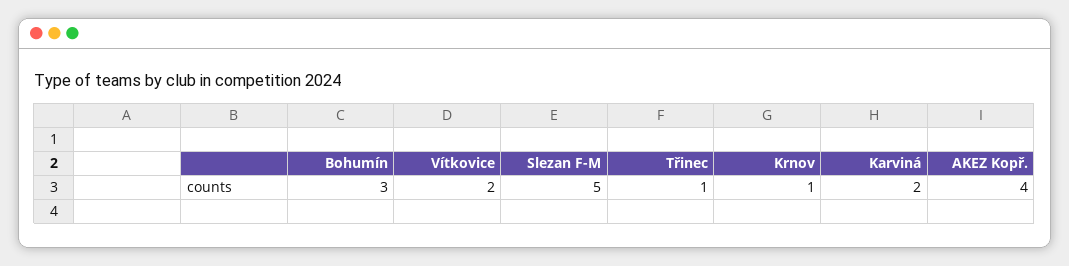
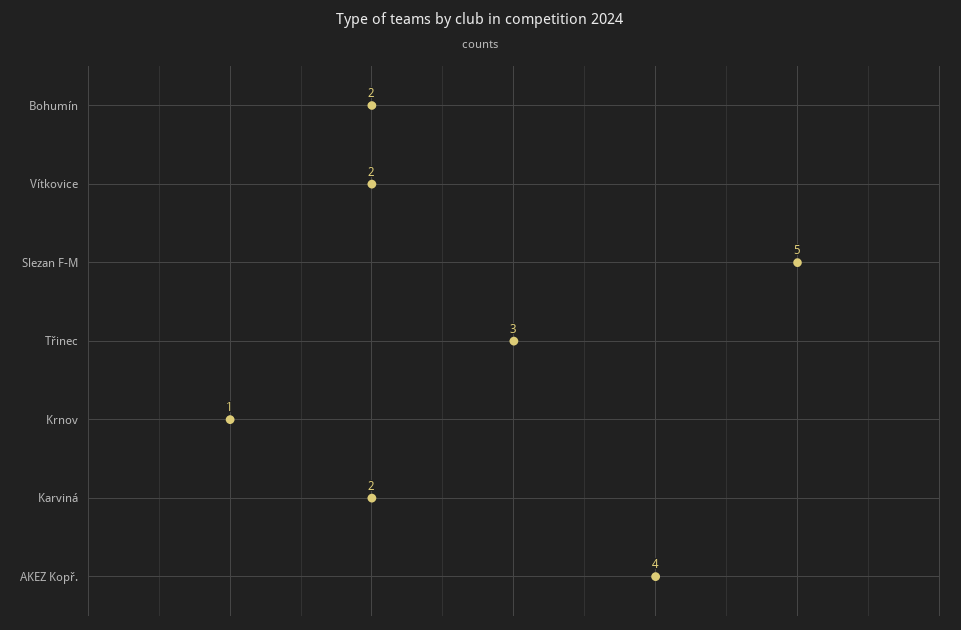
Bohumín: 3 -> 2
Třinec: 1 -> 3

